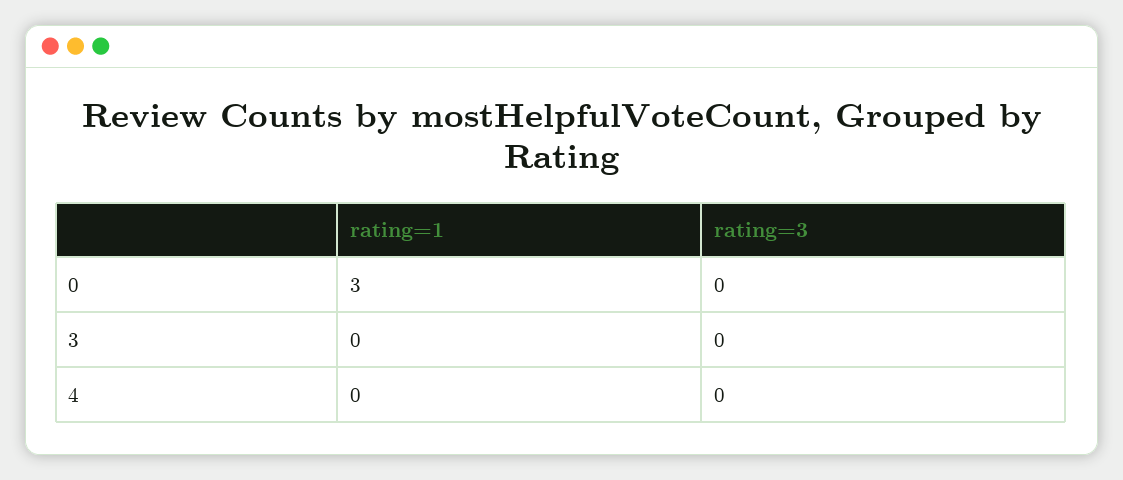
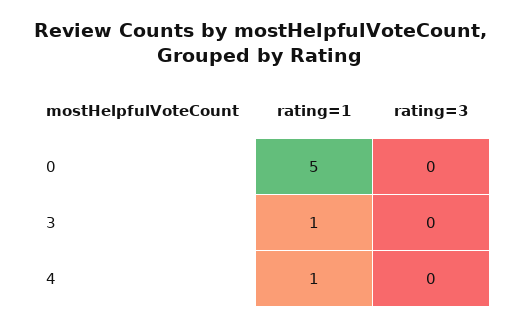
rating=1, 0: 3 -> 5
rating=1, 3: 0 -> 1
rating=1, 4: 0 -> 1

